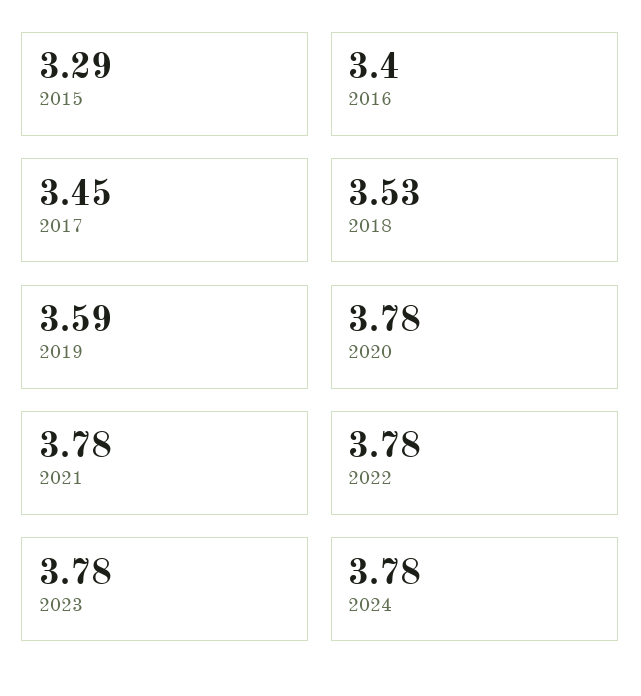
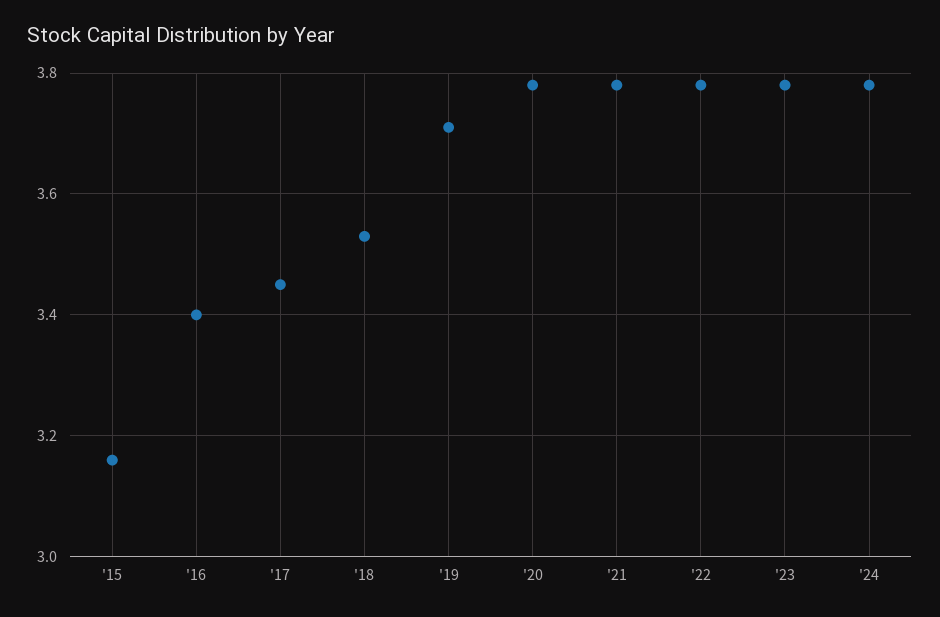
2015: 3.29 -> 3.15
2019: 3.59 -> 3.7

